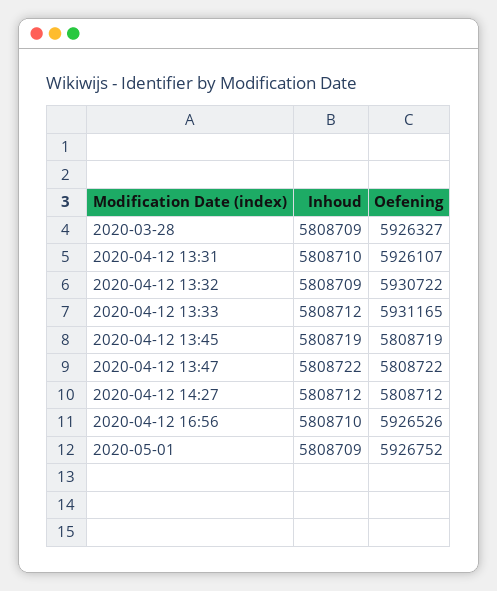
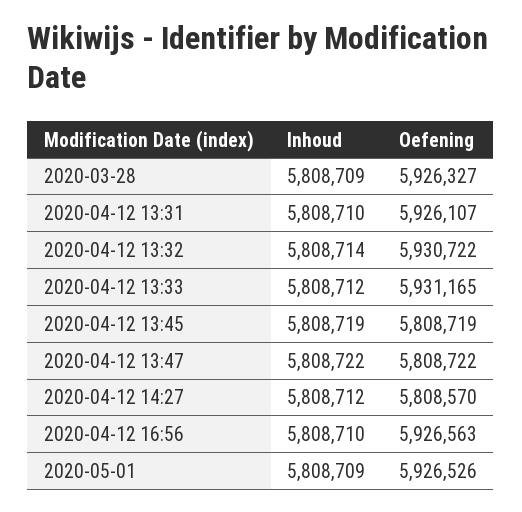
Inhoud, 2020-04-12 13:32: 5808709 -> 5808714
Oefening, 2020-04-12 14:27: 5808712 -> 5808570
Oefening, 2020-04-12 16:56: 5926526 -> 5926563
Oefening, 2020-05-01: 5926752 -> 5926526

